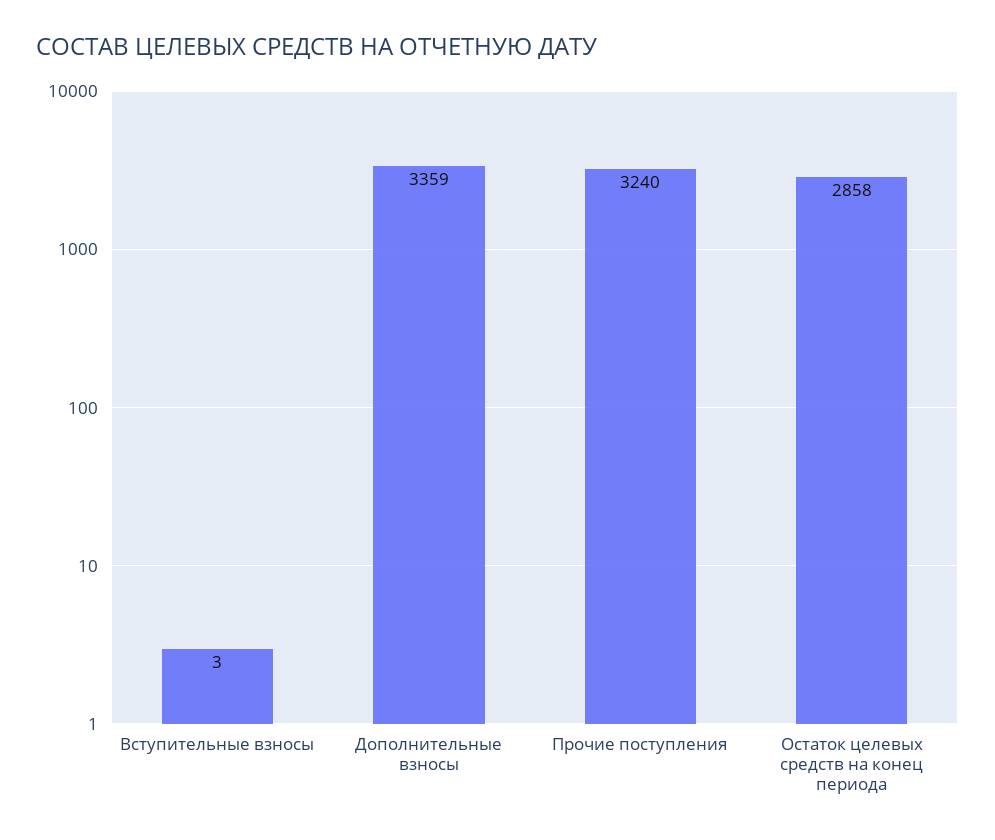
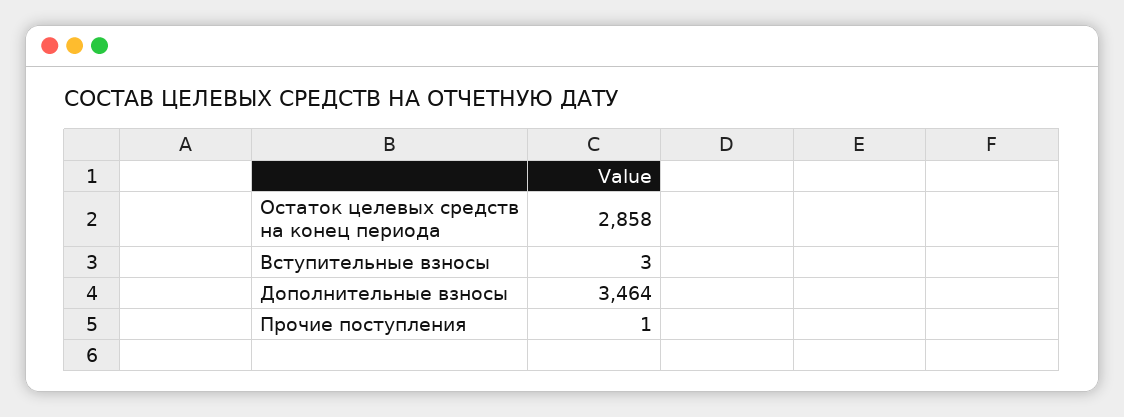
Дополнительные взносы: 3359 -> 3464
Прочие поступления: 3240 -> 1

